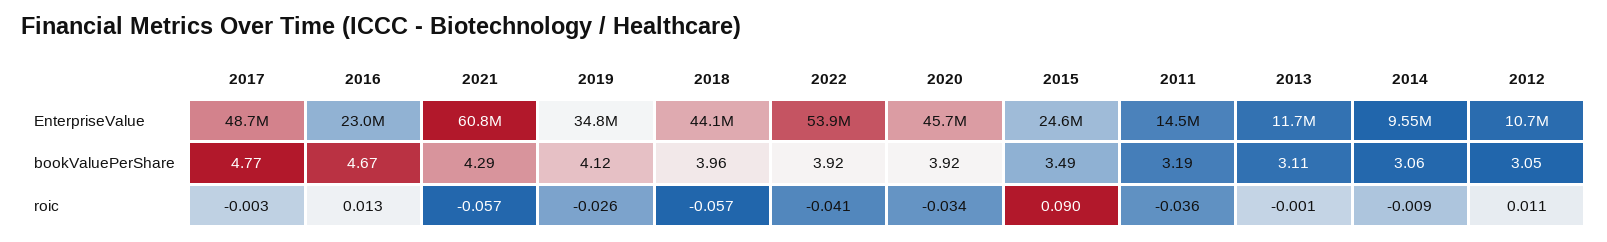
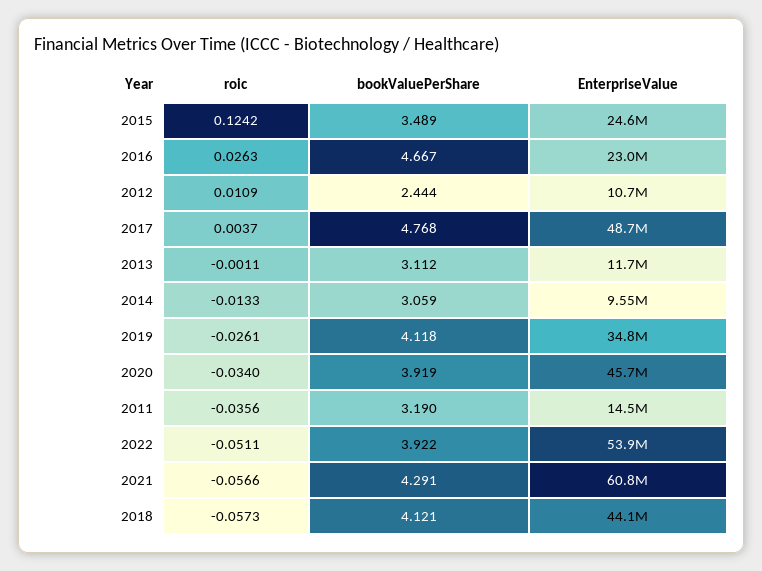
2018, bookValuePerShare: 3.96 -> 4.121
2012, bookValuePerShare: 3.05 -> 2.444
2017, roic: -0.003 -> 0.0037
2016, roic: 0.013 -> 0.0263
2022, roic: -0.041 -> -0.0511
2015, roic: 0.09 -> 0.1242
2014, roic: -0.009 -> -0.0133

